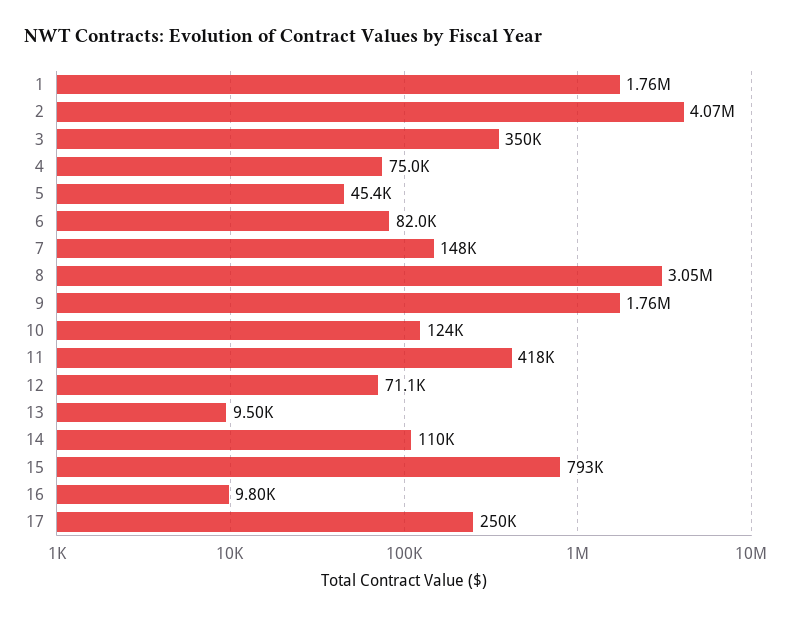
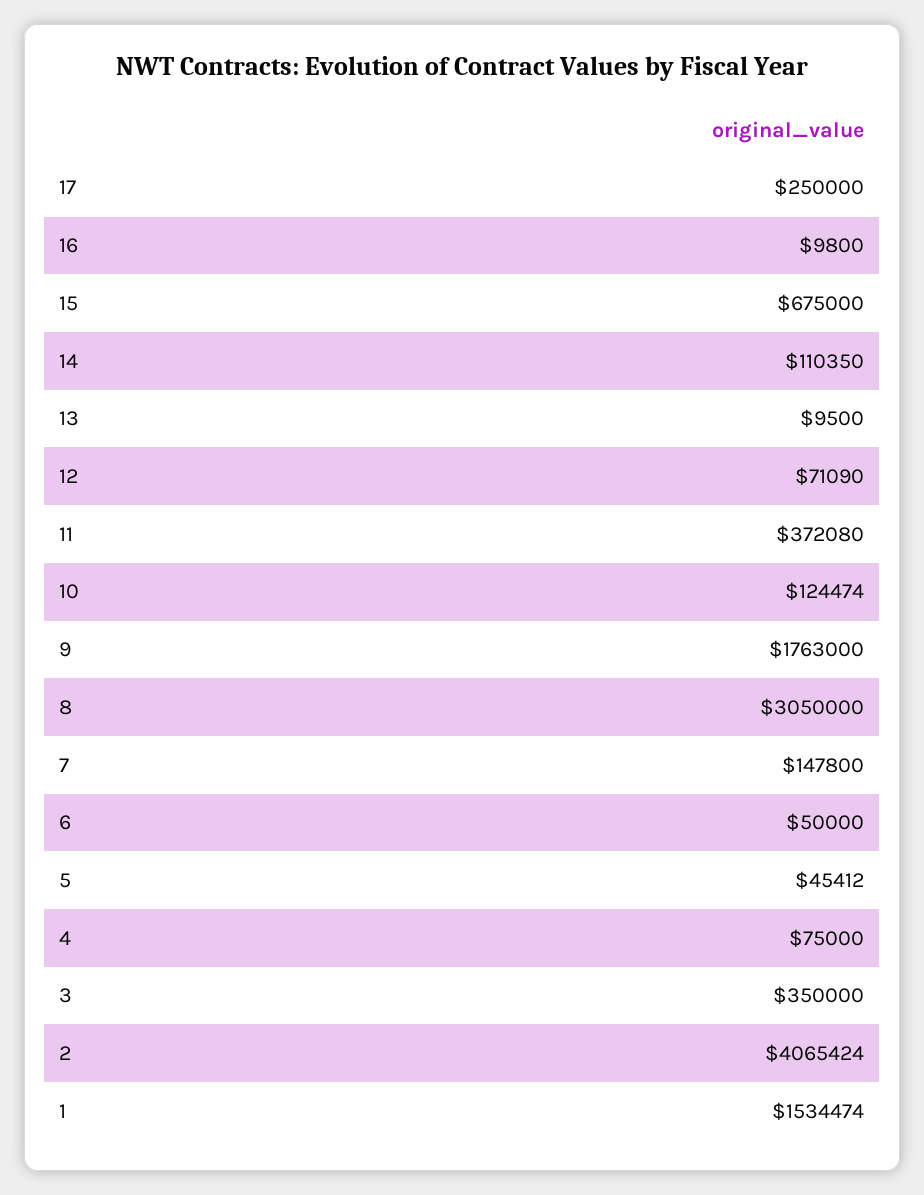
1: 1760000 -> 1534474
6: 82000 -> 50000
11: 418000 -> 372080
15: 793000 -> 675000

